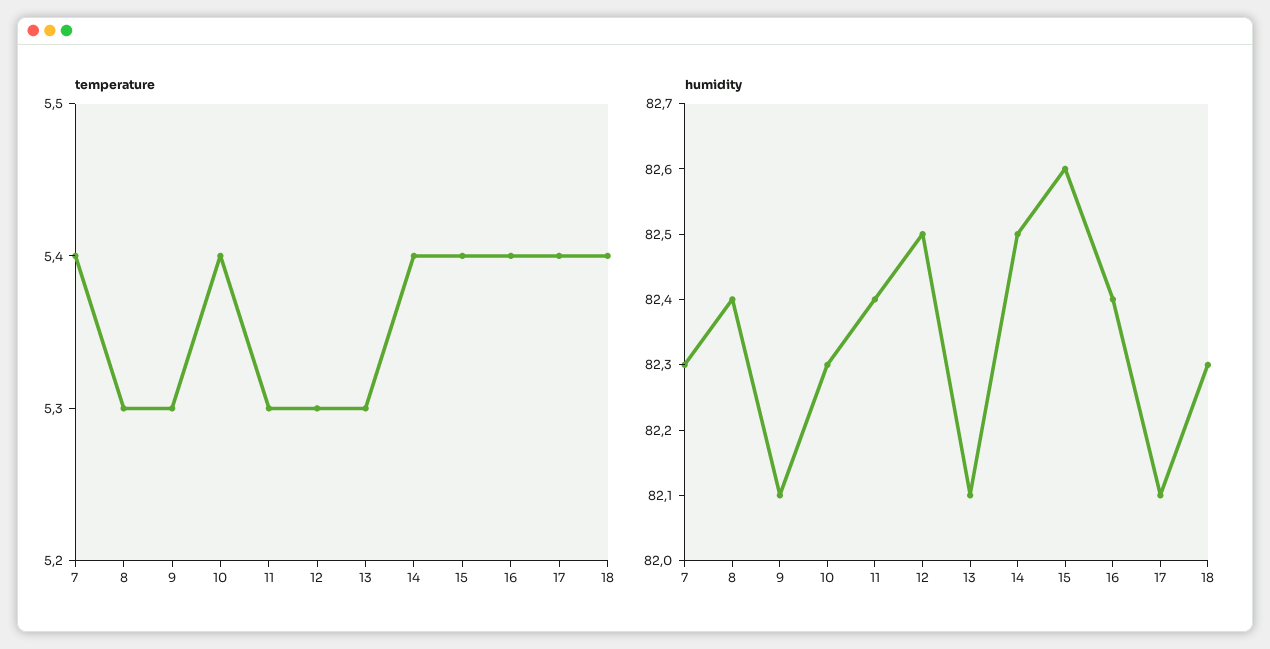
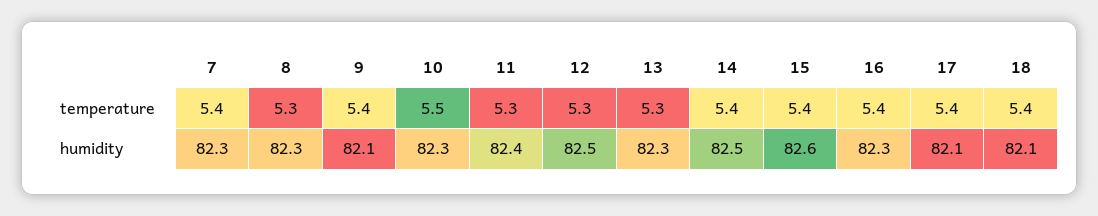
temperature, 9: 5.3 -> 5.4
temperature, 10: 5.4 -> 5.5
humidity, 8: 82.4 -> 82.3
humidity, 13: 82.1 -> 82.3
humidity, 16: 82.4 -> 82.3
humidity, 18: 82.3 -> 82.1

